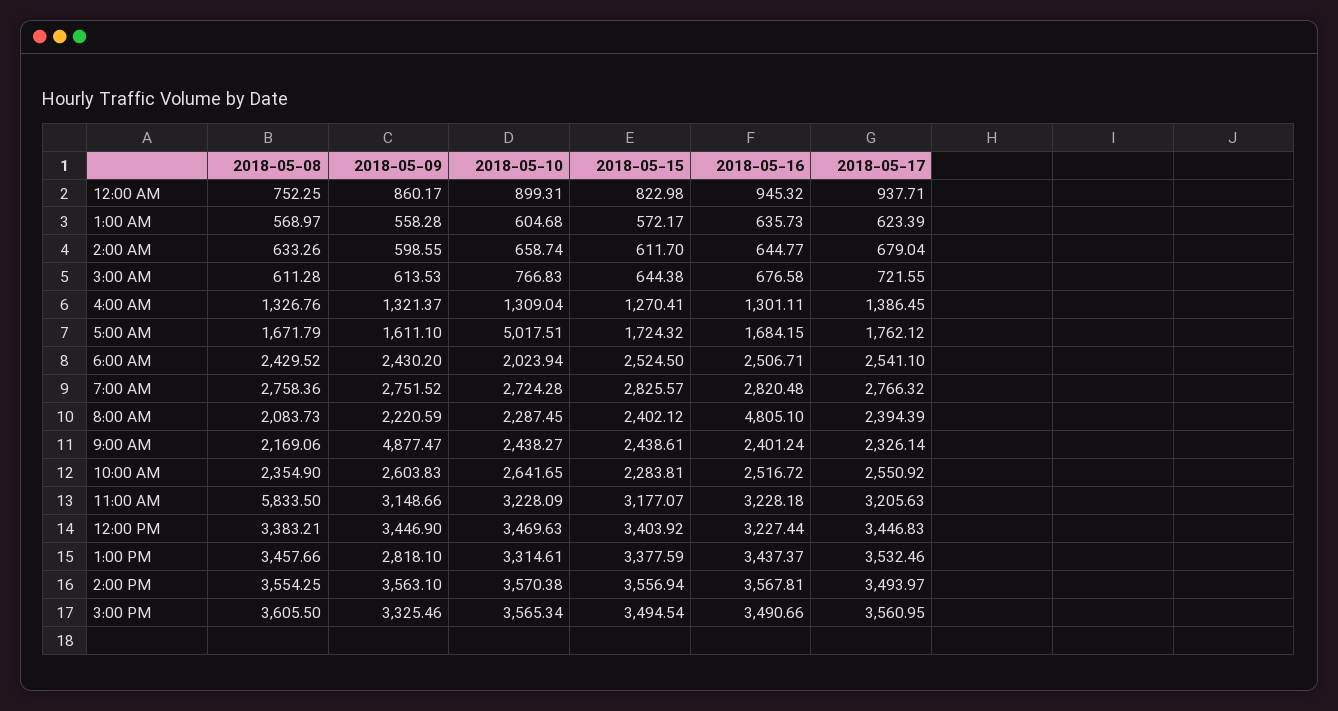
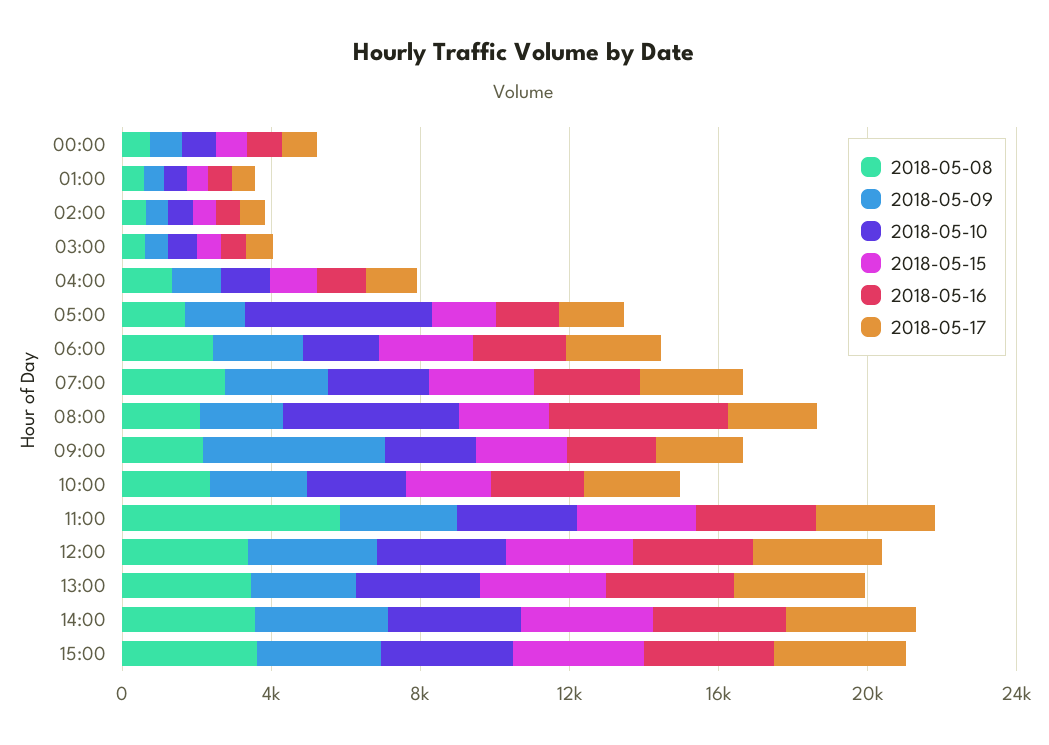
2018-05-10, 8:00 AM: 2287.45 -> 5000

